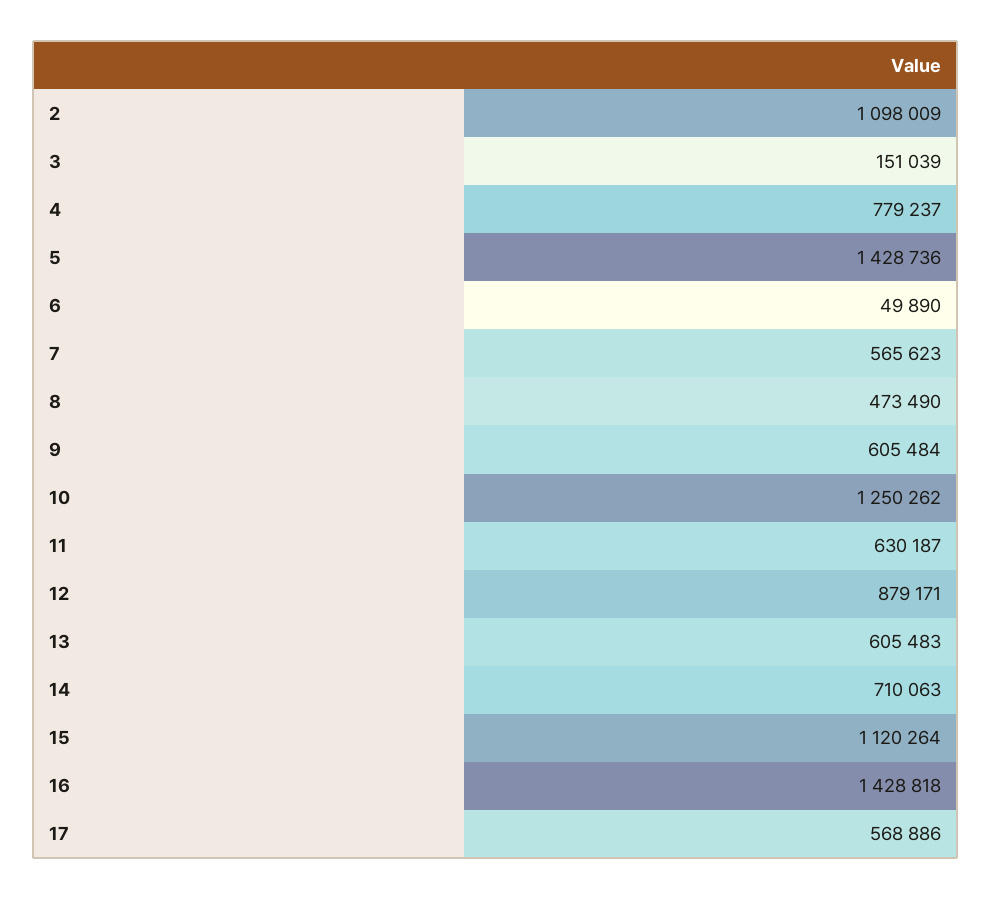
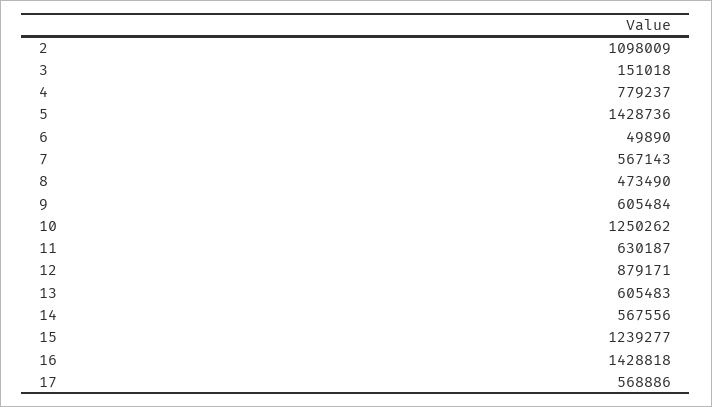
3: 151039 -> 151018
7: 565623 -> 567143
14: 710063 -> 567556
15: 1120264 -> 1239277

